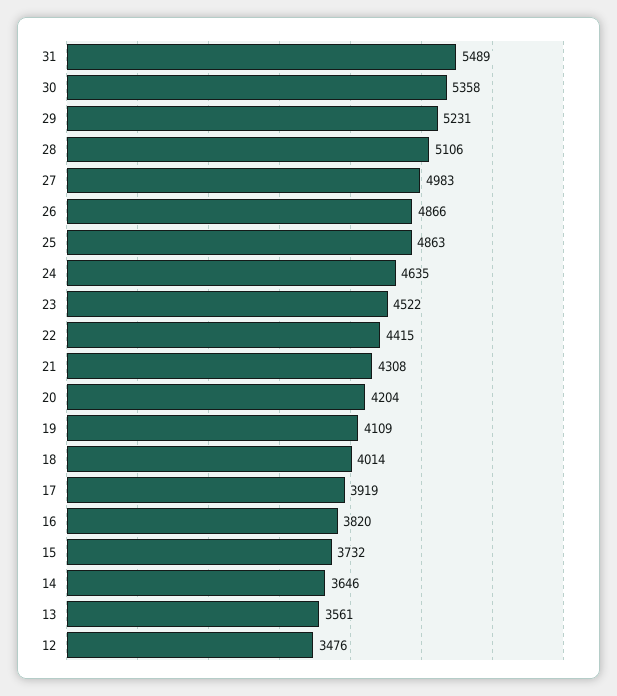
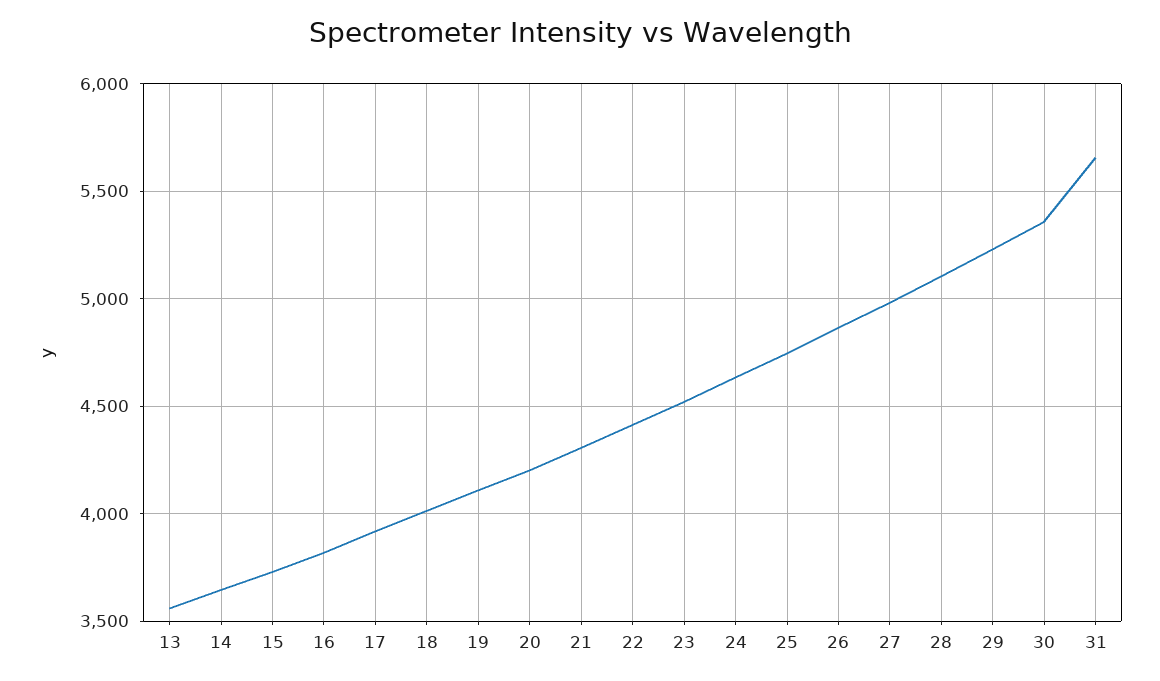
31: 5489 -> 5650
25: 4863 -> 4750
12: 3476 -> none

